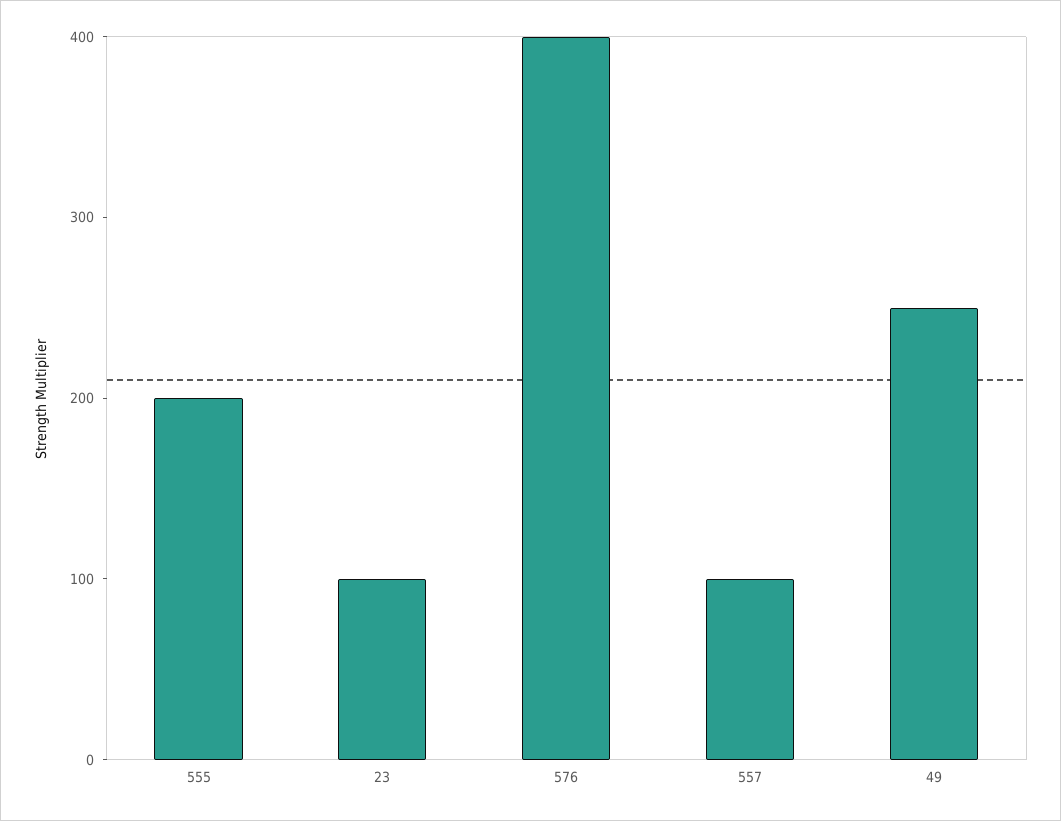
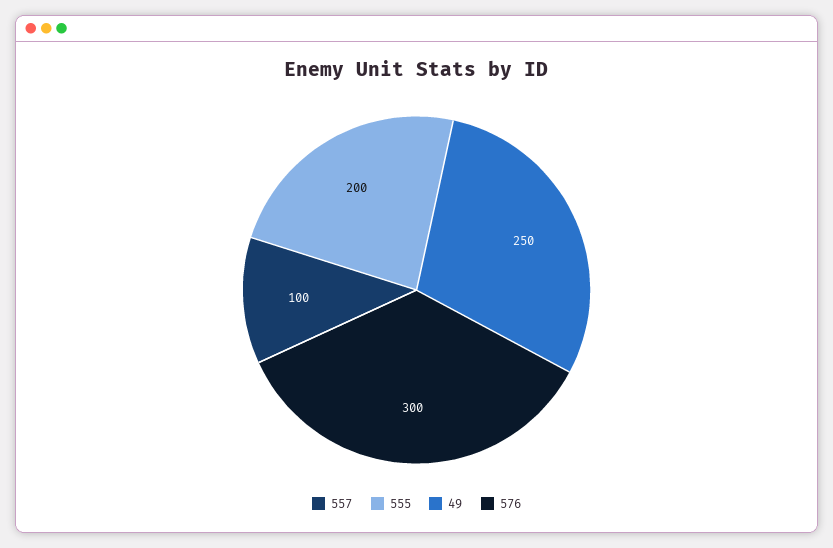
23: 100 -> none
576: 400 -> 300

